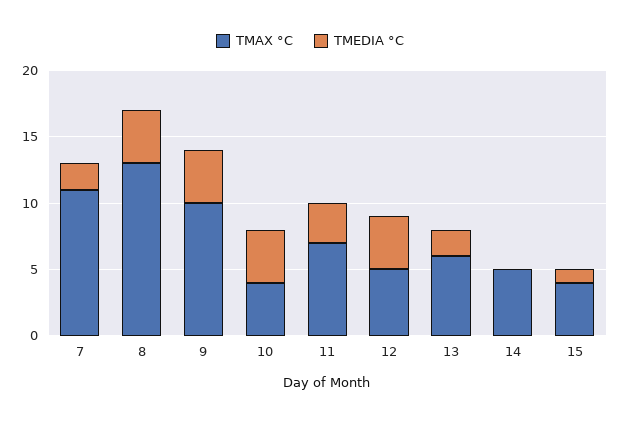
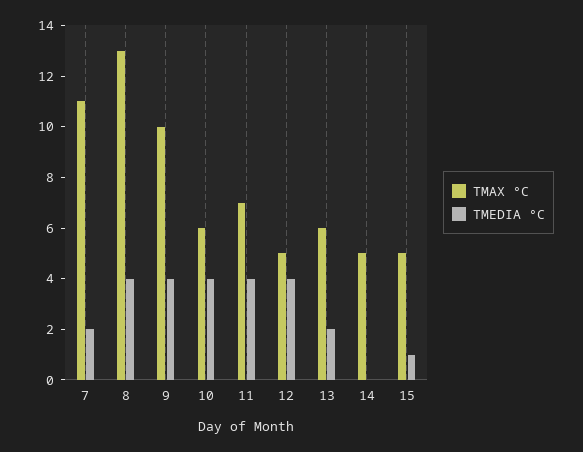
TMAX °C, 10: 4 -> 6
TMEDIA °C, 11: 3 -> 4
TMAX °C, 15: 4 -> 5

